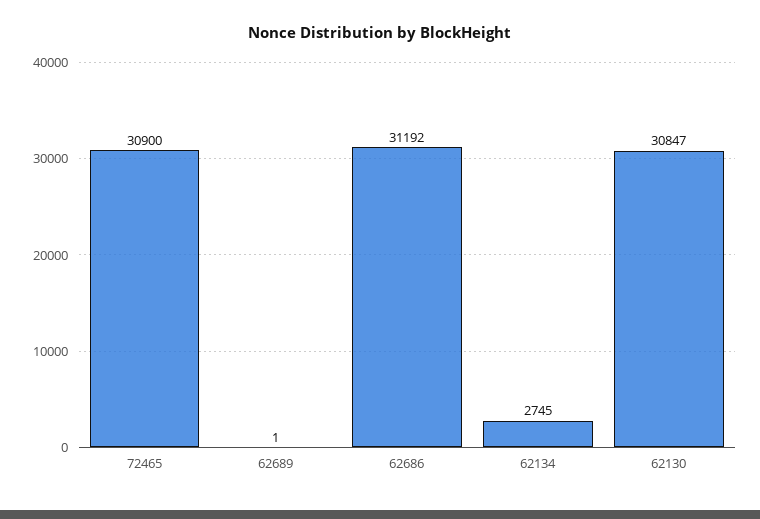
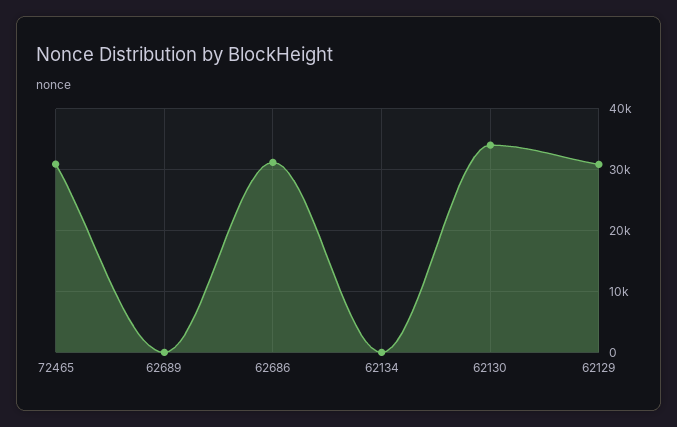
62134: 2745 -> 0
62130: 30847 -> 34000
62129: none -> 31000

